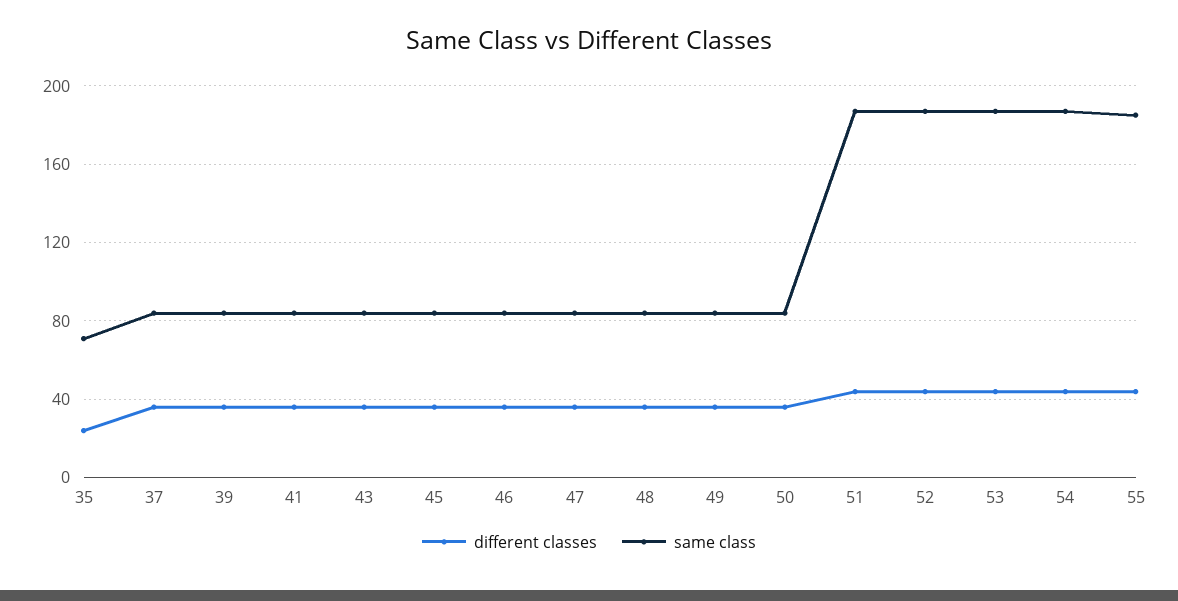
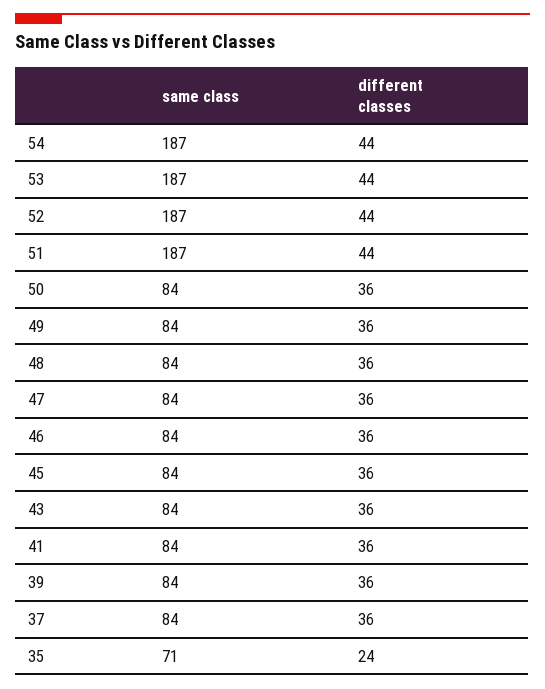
different classes, 55: 45 -> none
same class, 55: 185 -> none

